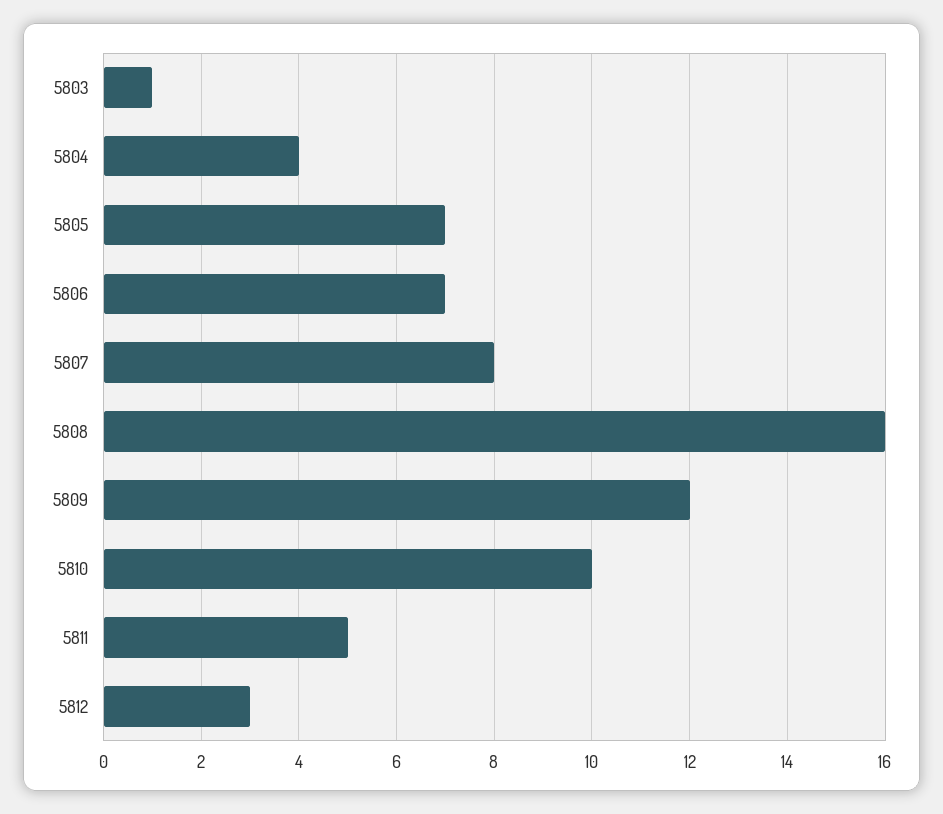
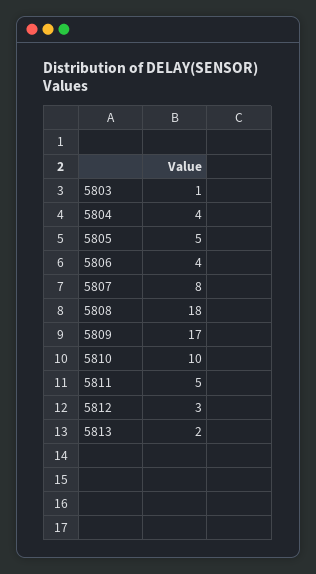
5805: 7 -> 5
5806: 7 -> 4
5808: 16 -> 18
5809: 12 -> 17
5813: none -> 2

